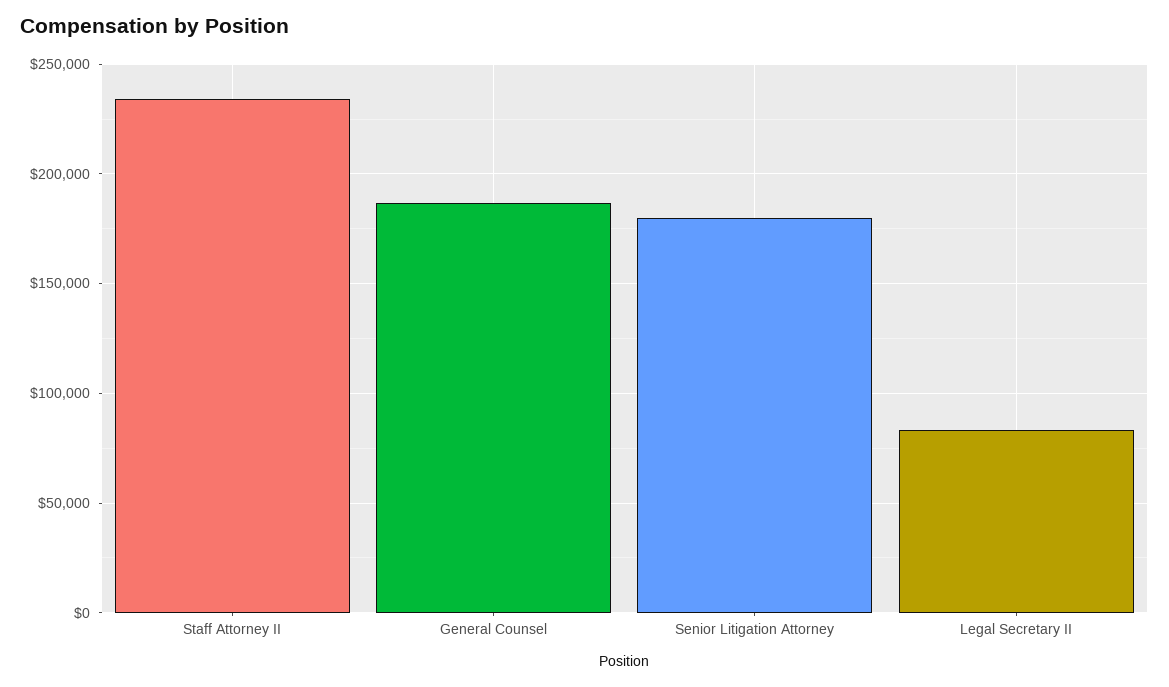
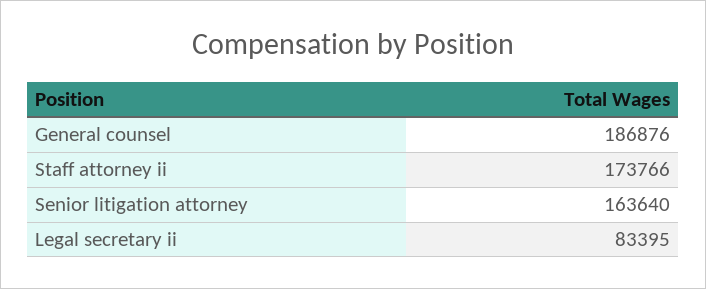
Staff Attorney II: 235000 -> 173766
Senior Litigation Attorney: 180000 -> 163640

